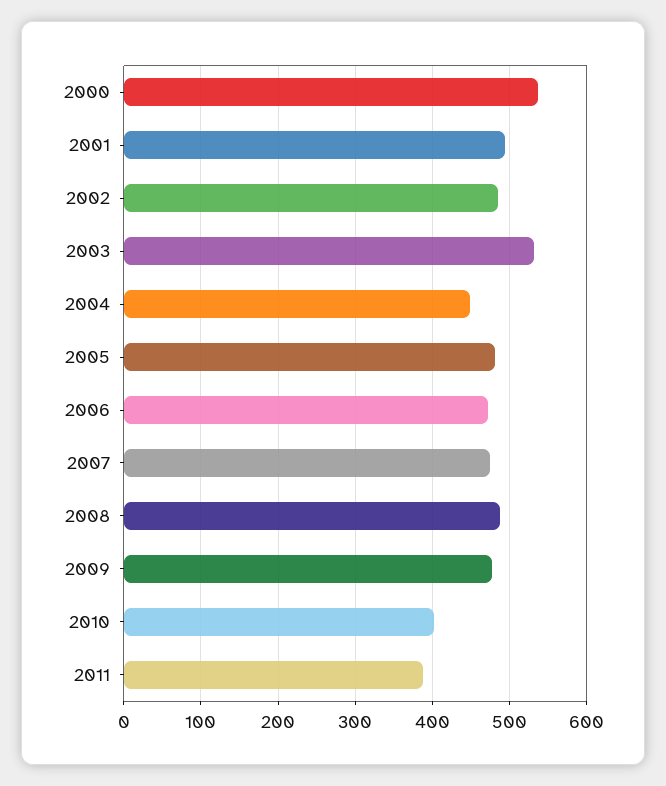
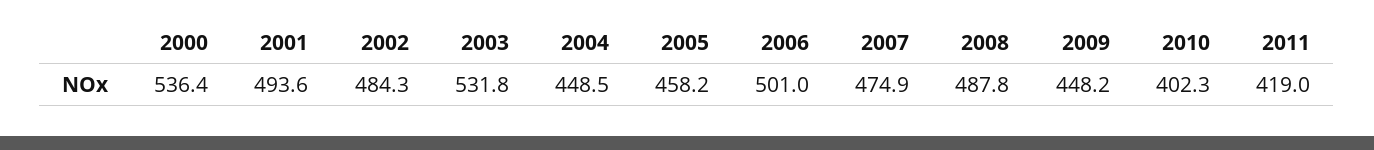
2005: 480 -> 458.2
2006: 470 -> 501
2009: 480 -> 448.2
2011: 390 -> 419

